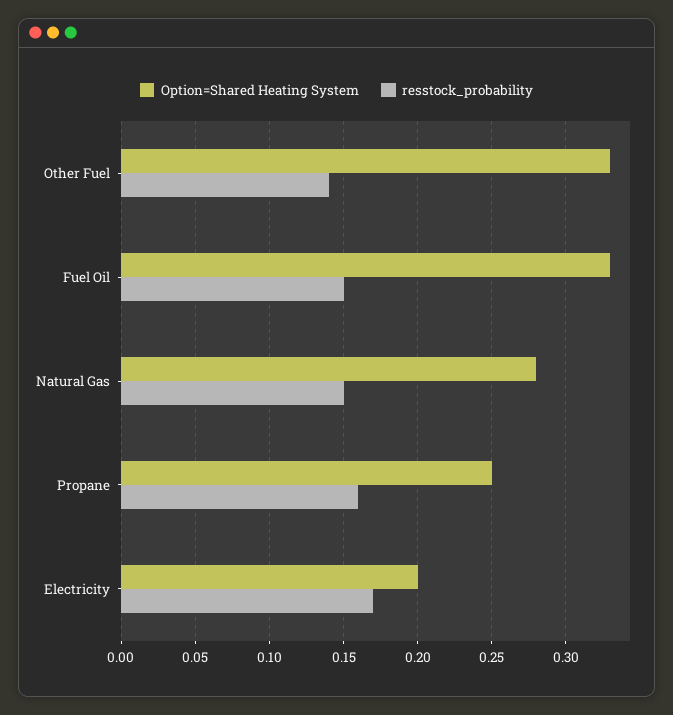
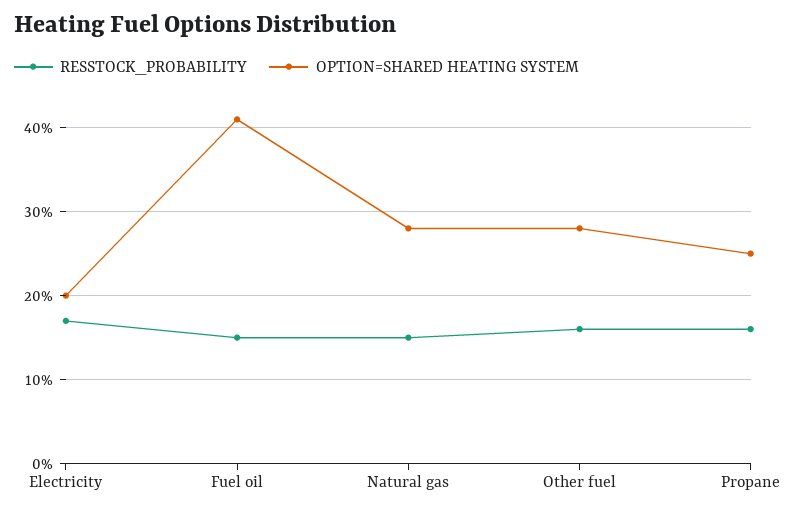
Option=Shared Heating System, Other Fuel: 0.33 -> 0.28
resstock_probability, Other Fuel: 0.14 -> 0.16
Option=Shared Heating System, Fuel Oil: 0.33 -> 0.41

